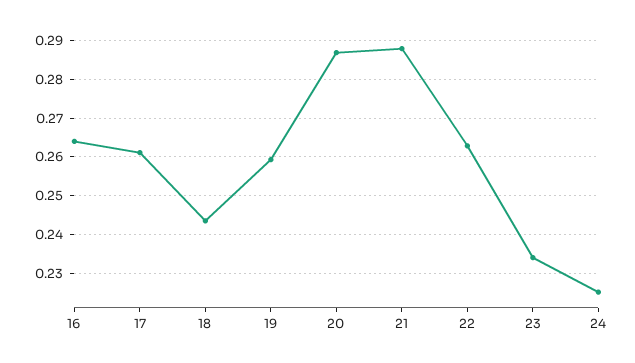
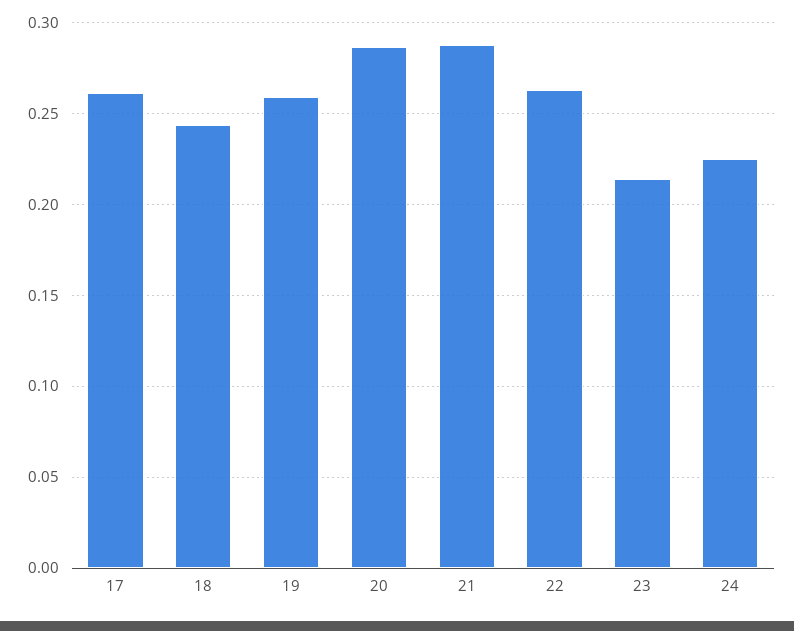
16: 0.264 -> none
23: 0.234 -> 0.215

